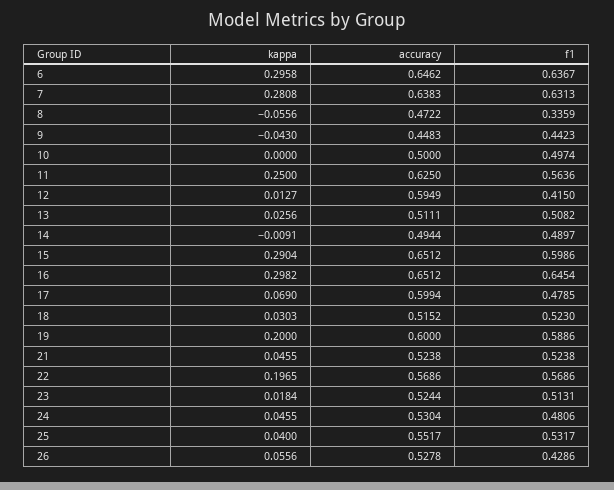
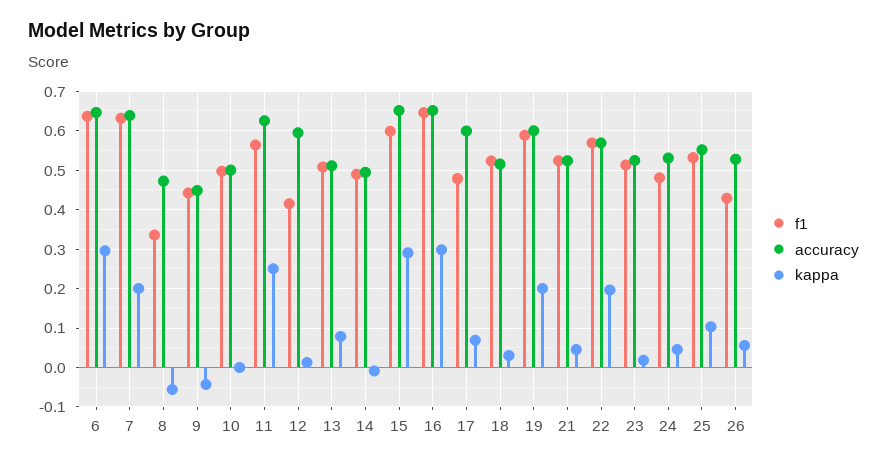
kappa, 7: 0.2808 -> 0.2
kappa, 13: 0.0256 -> 0.08
kappa, 25: 0.04 -> 0.1

